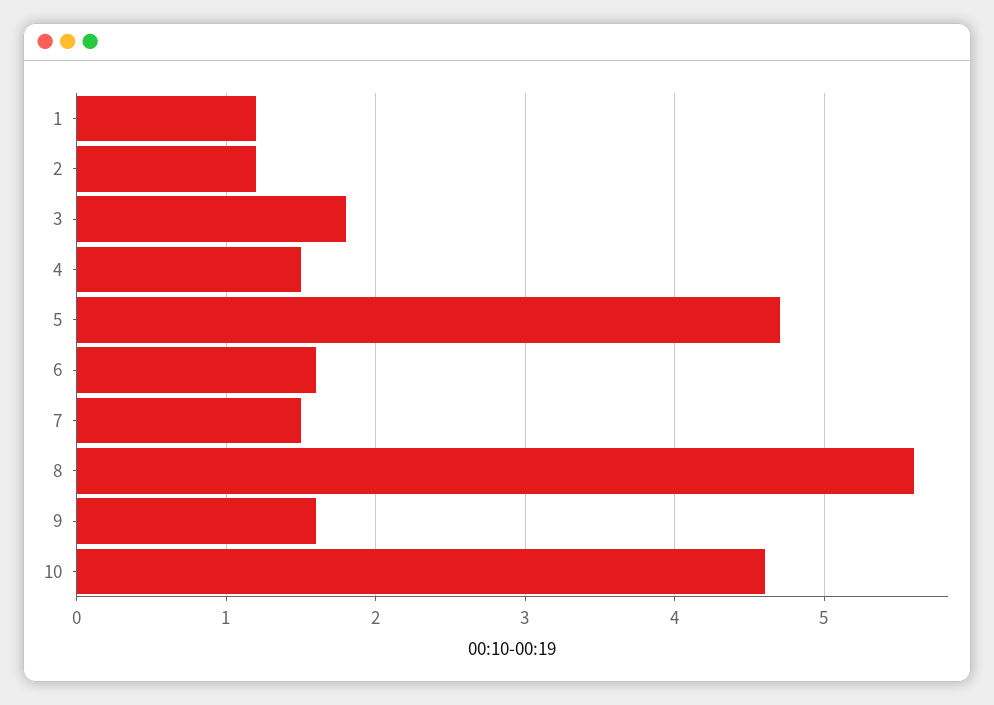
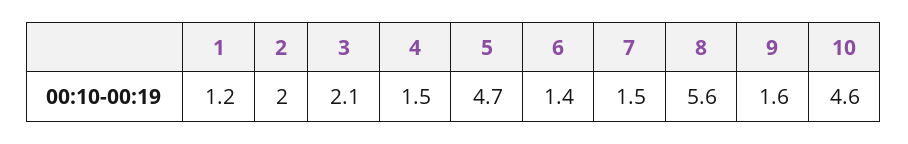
2: 1.2 -> 2
3: 1.8 -> 2.1
6: 1.6 -> 1.4

